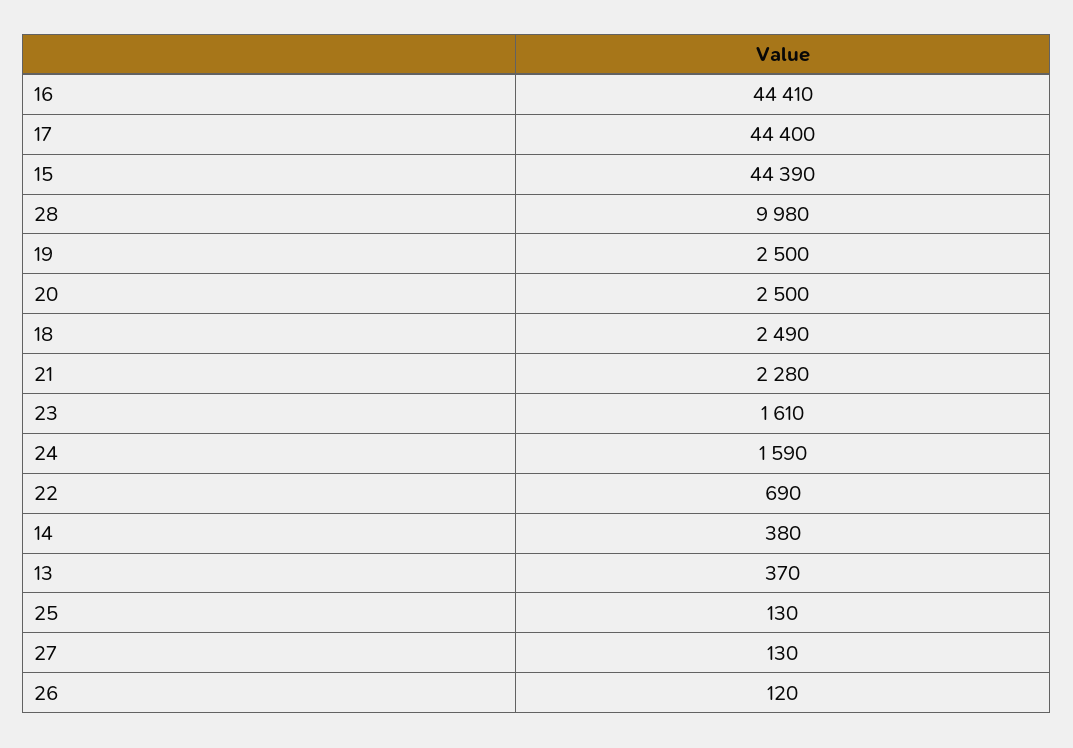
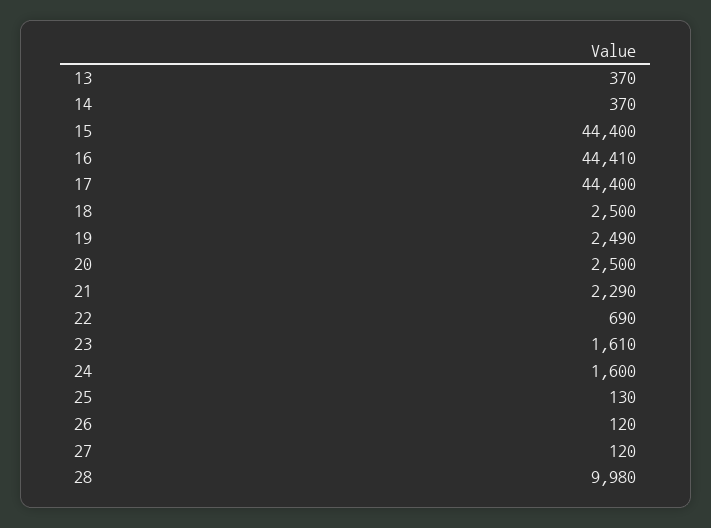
15: 44390 -> 44400
19: 2500 -> 2490
18: 2490 -> 2500
21: 2280 -> 2290
24: 1590 -> 1600
14: 380 -> 370
27: 130 -> 120

